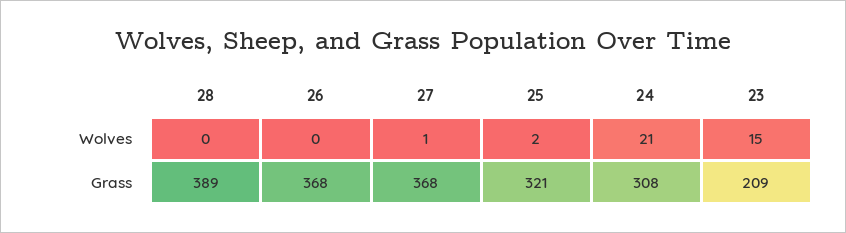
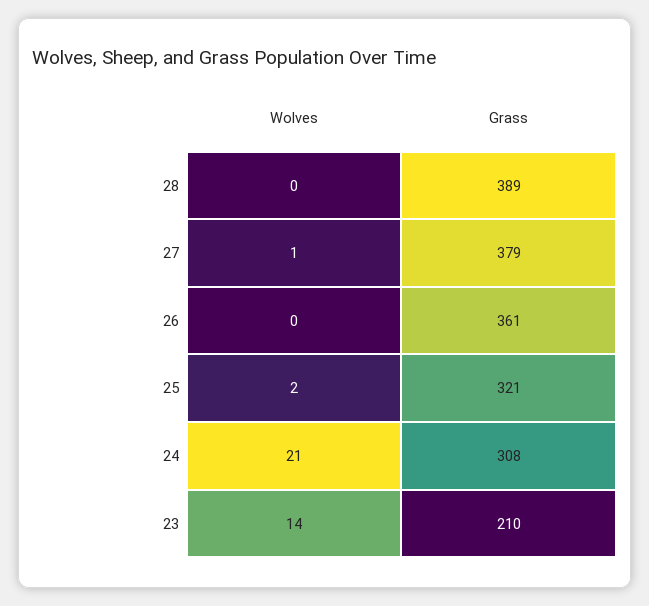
23, Wolves: 15 -> 14
26, Grass: 368 -> 361
27, Grass: 368 -> 379
23, Grass: 209 -> 210

